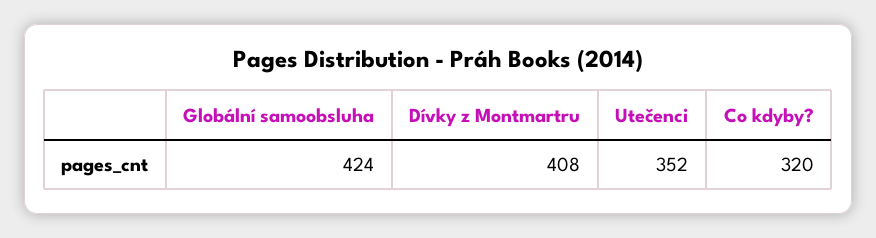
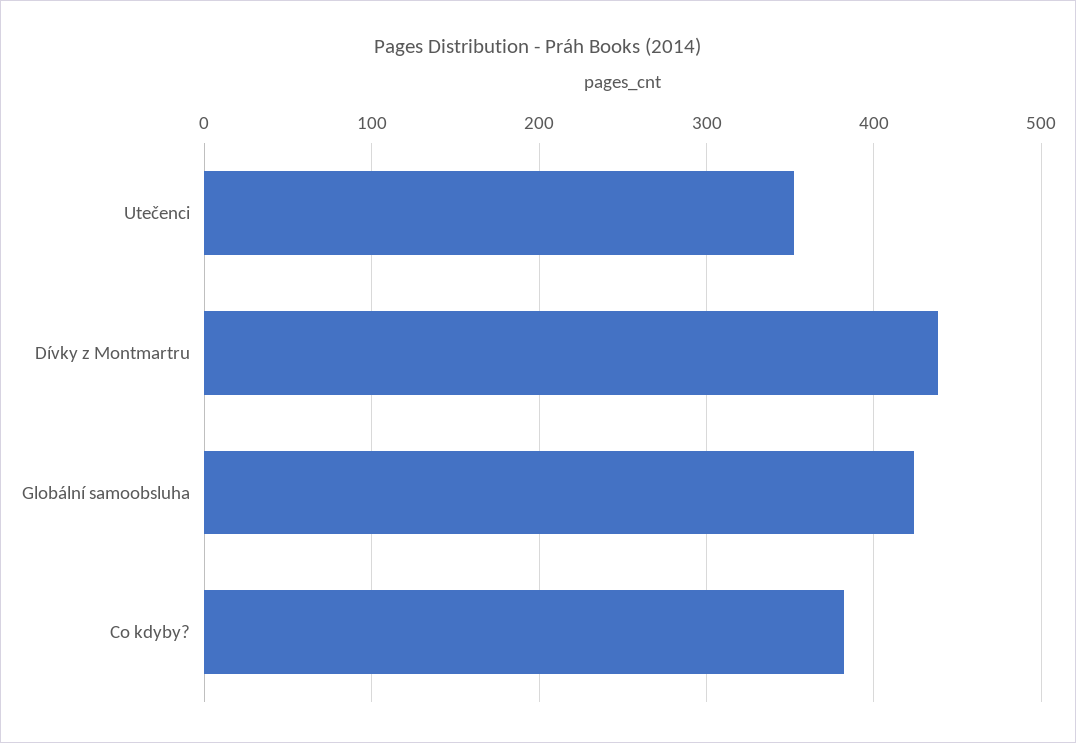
Dívky z Montmartru: 408 -> 440
Co kdyby?: 320 -> 380

